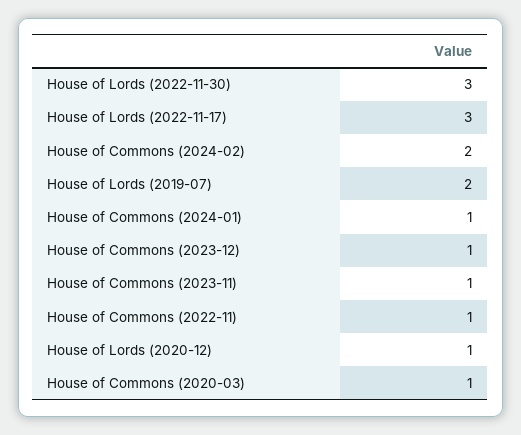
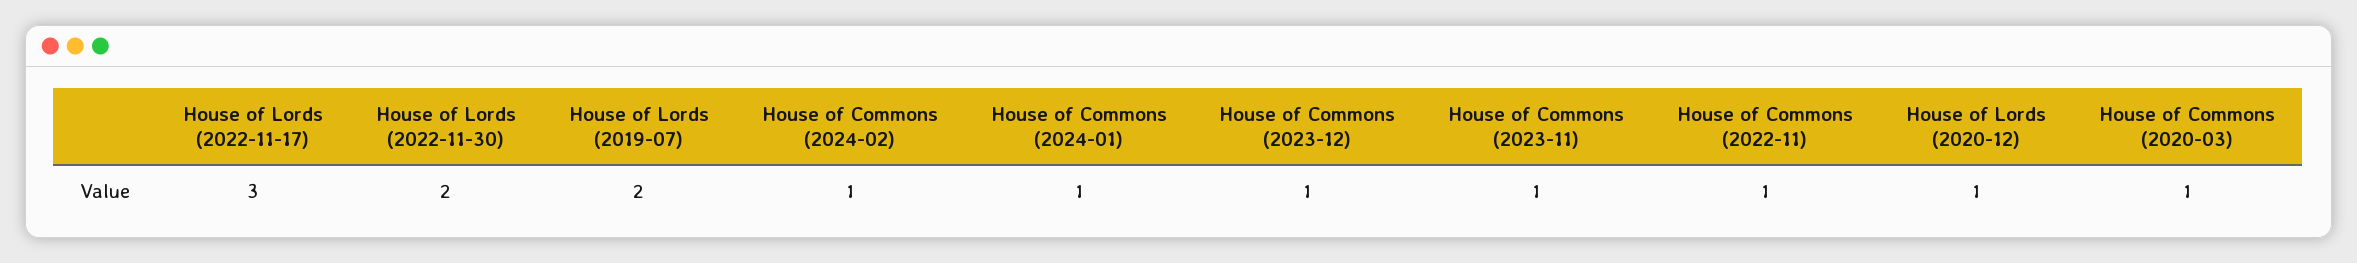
House of Lords (2022-11-30): 3 -> 2
House of Commons (2024-02): 2 -> 1

